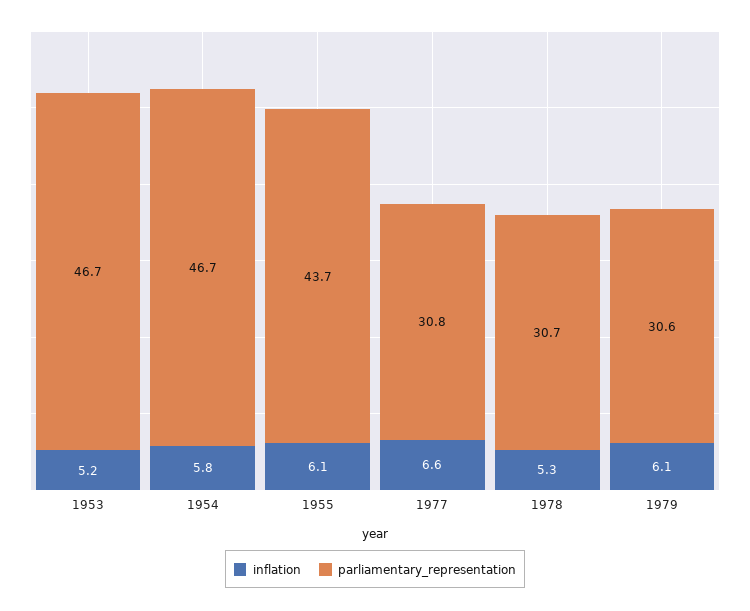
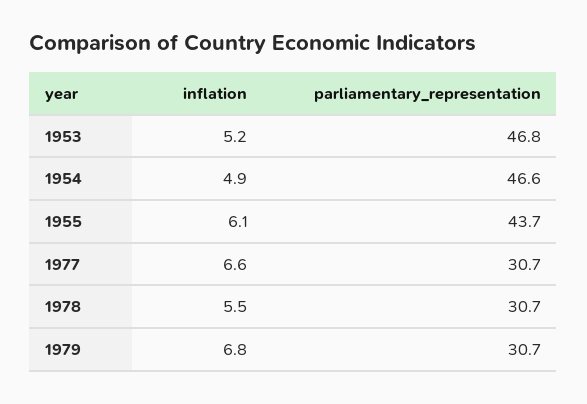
parliamentary_representation, 1953: 46.7 -> 46.8
inflation, 1954: 5.8 -> 4.9
parliamentary_representation, 1954: 46.7 -> 46.6
parliamentary_representation, 1977: 30.8 -> 30.7
inflation, 1978: 5.3 -> 5.5
inflation, 1979: 6.1 -> 6.8
parliamentary_representation, 1979: 30.6 -> 30.7

